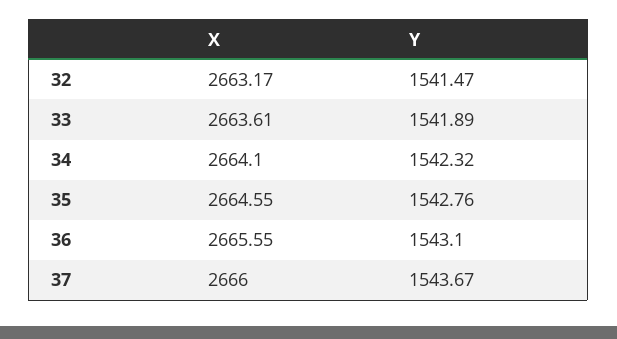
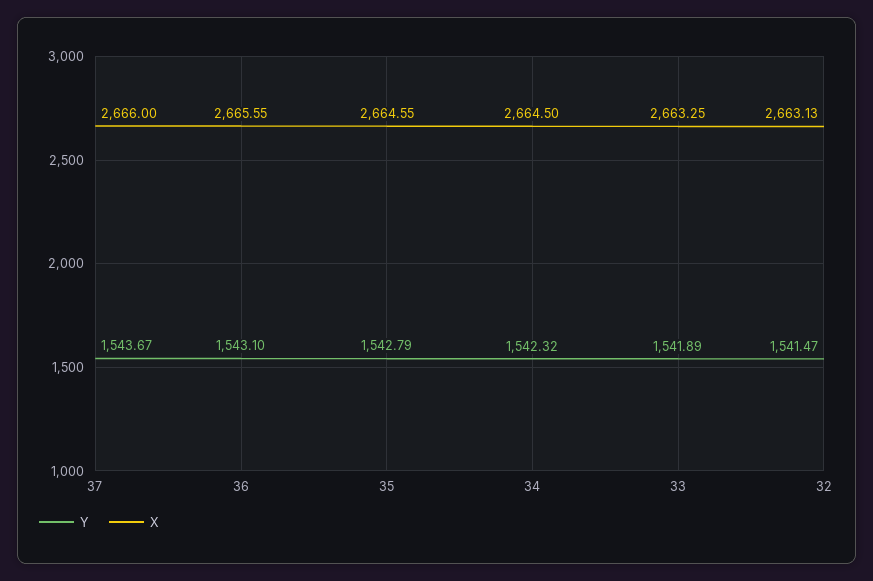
X, 32: 2663.17 -> 2663.13
X, 33: 2663.61 -> 2663.25
X, 34: 2664.1 -> 2664.5
Y, 35: 1542.76 -> 1542.79

